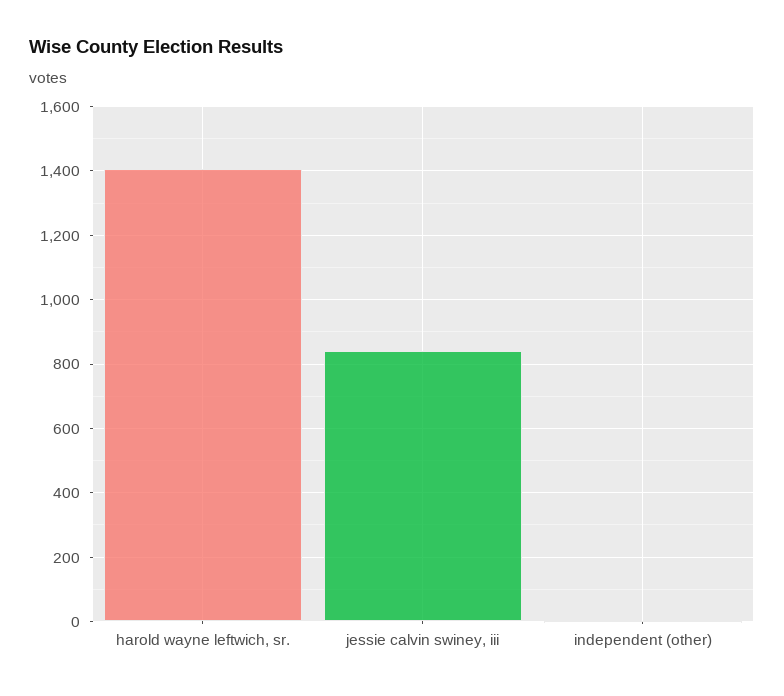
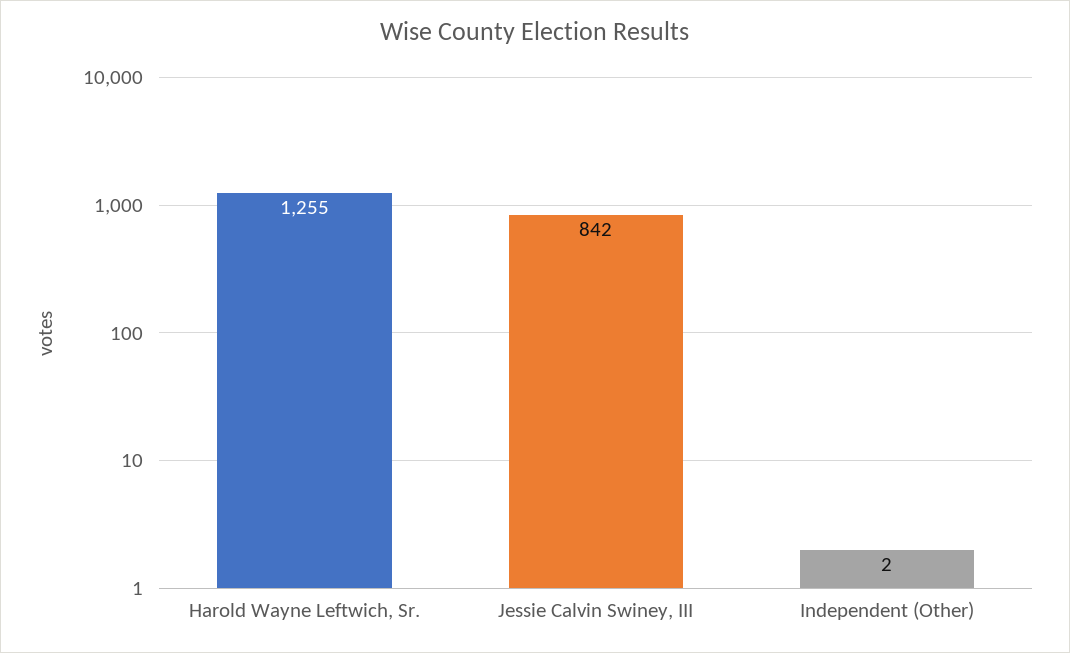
harold wayne leftwich, sr.: 1400 -> 1255

